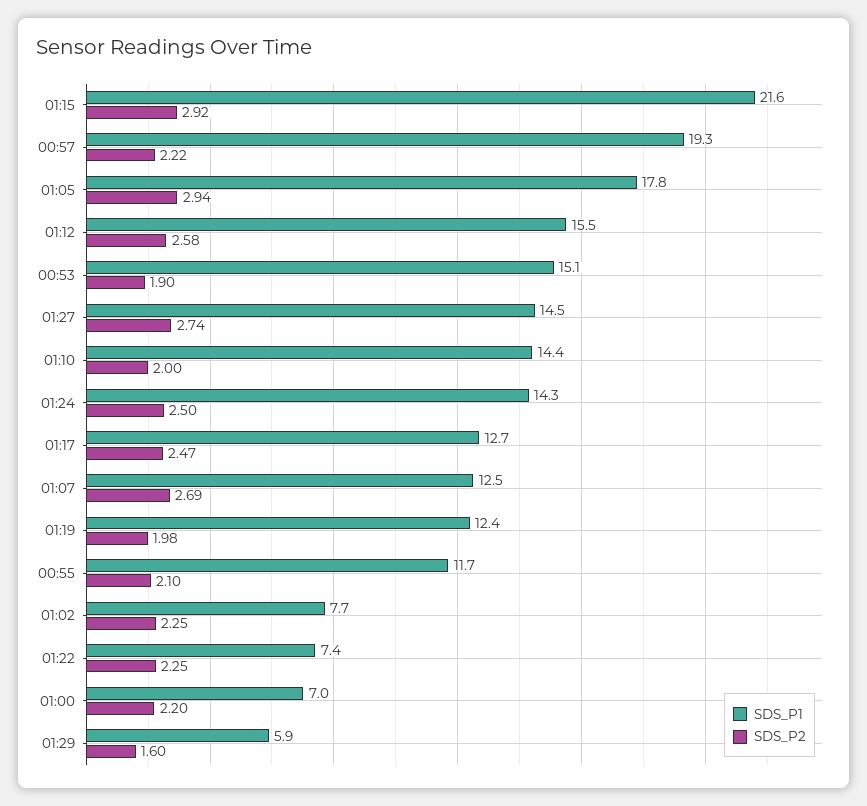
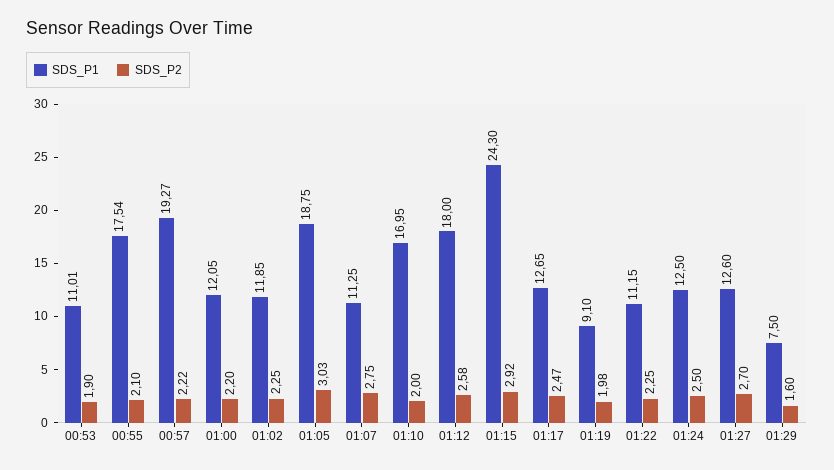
SDS_P1, 01:15: 21.6 -> 24.3
SDS_P1, 01:05: 17.8 -> 18.75
SDS_P2, 01:05: 2.94 -> 3.03
SDS_P1, 01:12: 15.5 -> 18
SDS_P1, 00:53: 15.1 -> 11.01
SDS_P1, 01:27: 14.5 -> 12.6
SDS_P2, 01:27: 2.74 -> 2.7
SDS_P1, 01:10: 14.4 -> 16.95
SDS_P1, 01:24: 14.3 -> 12.5
SDS_P1, 01:07: 12.5 -> 11.25
SDS_P2, 01:07: 2.69 -> 2.75
SDS_P1, 01:19: 12.4 -> 9.1
SDS_P1, 00:55: 11.7 -> 17.54
SDS_P1, 01:02: 7.7 -> 11.85
SDS_P1, 01:22: 7.4 -> 11.15
SDS_P1, 01:00: 7 -> 12.05
SDS_P1, 01:29: 5.9 -> 7.5

